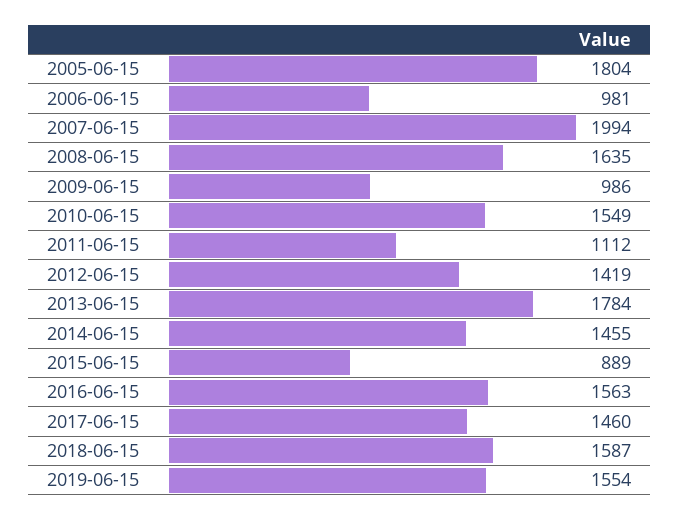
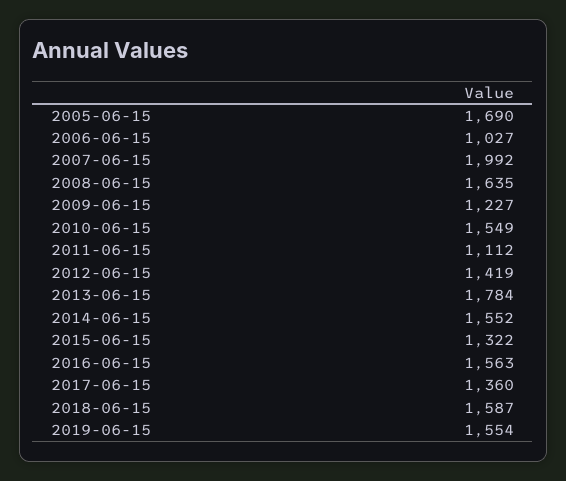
2005-06-15: 1804 -> 1690
2006-06-15: 981 -> 1027
2007-06-15: 1994 -> 1992
2009-06-15: 986 -> 1227
2014-06-15: 1455 -> 1552
2015-06-15: 889 -> 1322
2017-06-15: 1460 -> 1360

